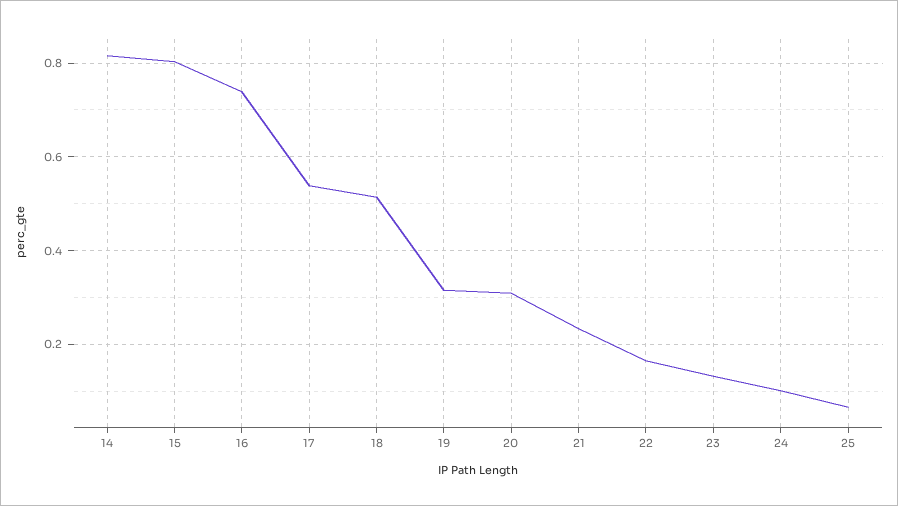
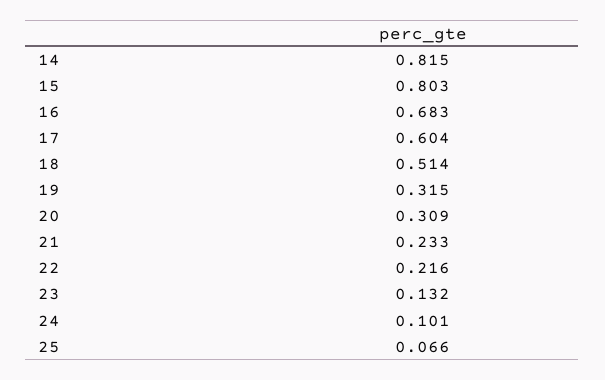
16: 0.74 -> 0.683
17: 0.54 -> 0.604
22: 0.16 -> 0.216

